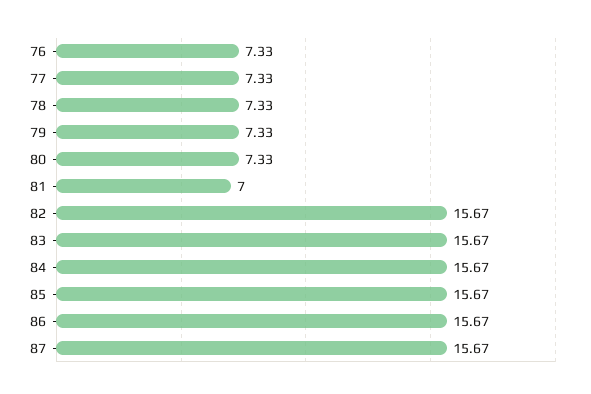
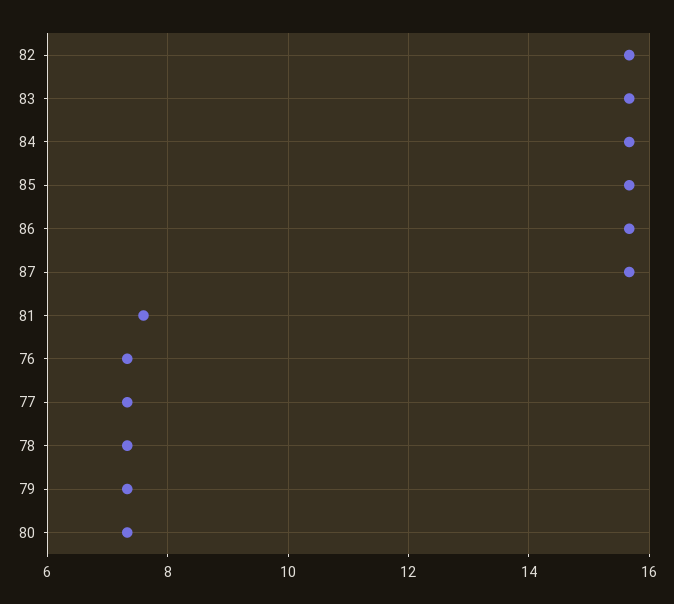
81: 7 -> 7.6

